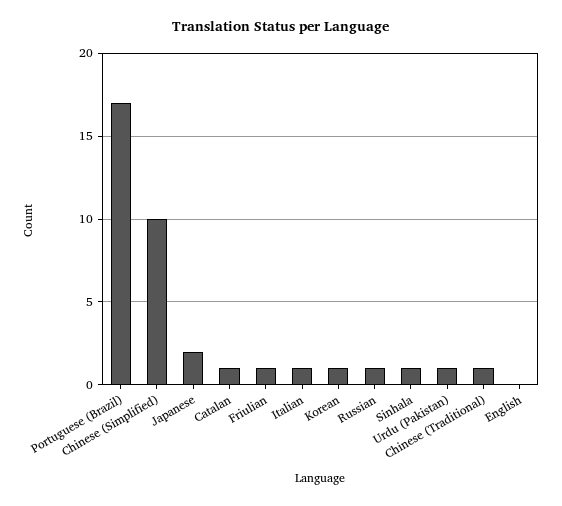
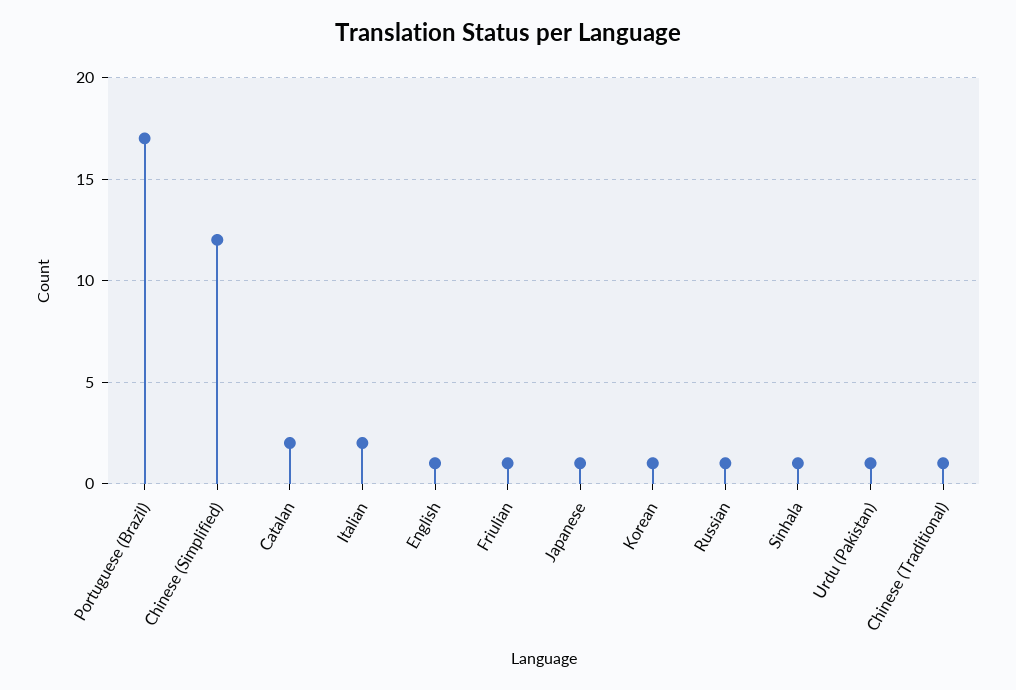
Chinese (Simplified): 10 -> 12
Japanese: 2 -> 1
Catalan: 1 -> 2
Italian: 1 -> 2
English: 0 -> 1

